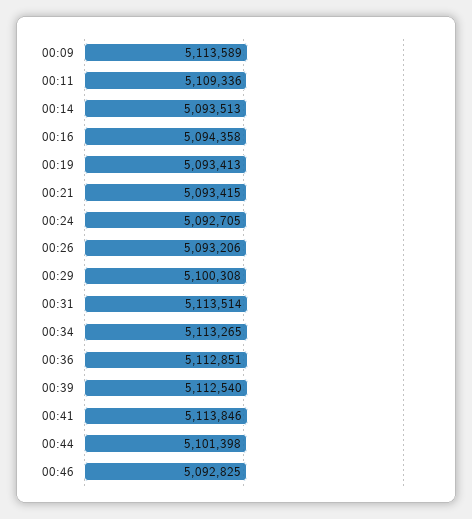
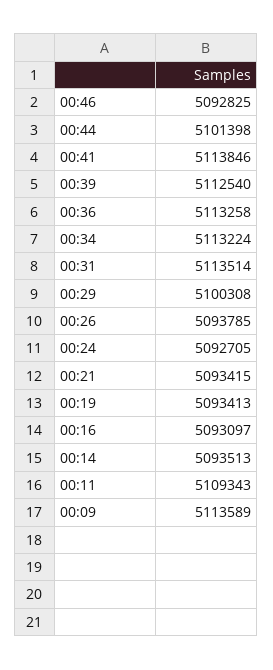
00:11: 5109336 -> 5109343
00:16: 5094358 -> 5093097
00:26: 5093206 -> 5093785
00:34: 5113265 -> 5113224
00:36: 5112851 -> 5113258

